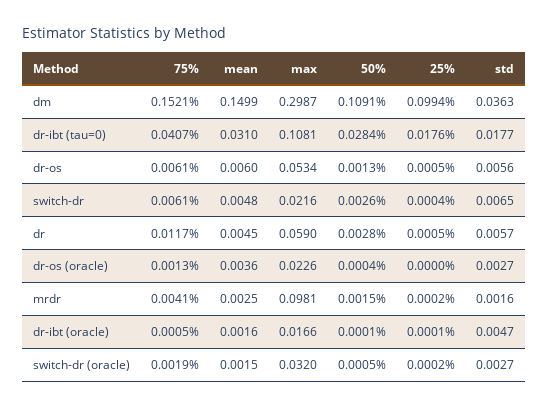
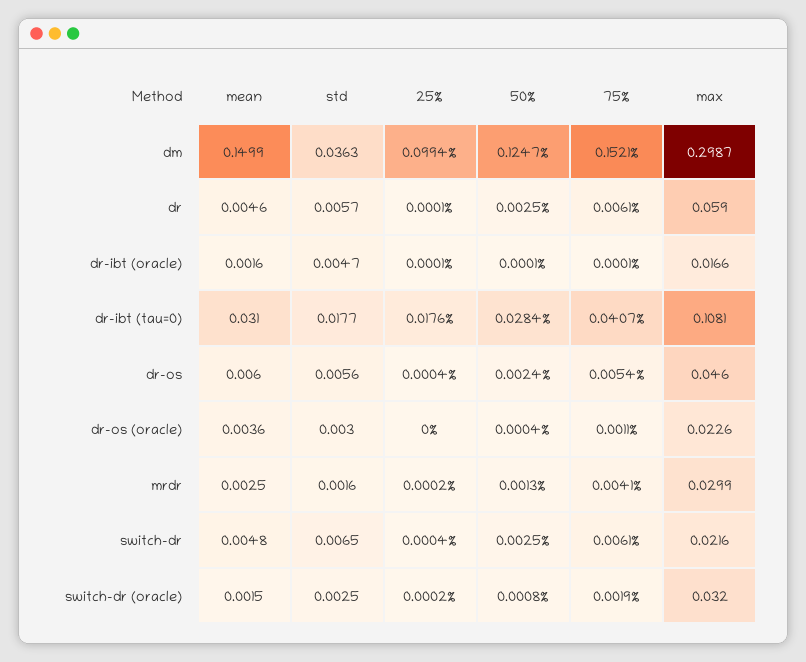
50%, dm: 0.1091 -> 0.1247
75%, dr-os: 0.0061 -> 0.0054
max, dr-os: 0.0534 -> 0.046
50%, dr-os: 0.0013 -> 0.0024
25%, dr-os: 0.0005 -> 0.0004
50%, switch-dr: 0.0026 -> 0.0025
75%, dr: 0.0117 -> 0.0061
mean, dr: 0.0045 -> 0.0046
50%, dr: 0.0028 -> 0.0025
25%, dr: 0.0005 -> 0.0001
75%, dr-os (oracle): 0.0013 -> 0.0011
std, dr-os (oracle): 0.0027 -> 0.003
max, mrdr: 0.0981 -> 0.0299
50%, mrdr: 0.0015 -> 0.0013
75%, dr-ibt (oracle): 0.0005 -> 0.0001
50%, switch-dr (oracle): 0.0005 -> 0.0008
std, switch-dr (oracle): 0.0027 -> 0.0025

